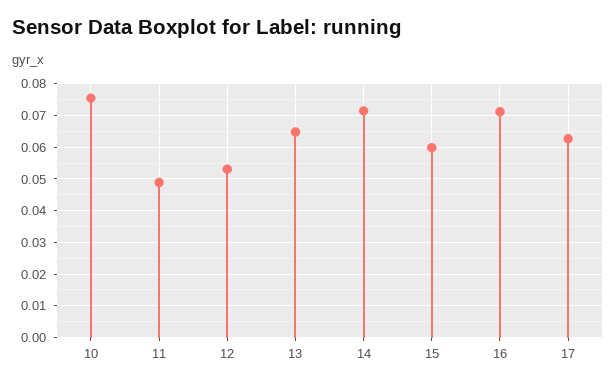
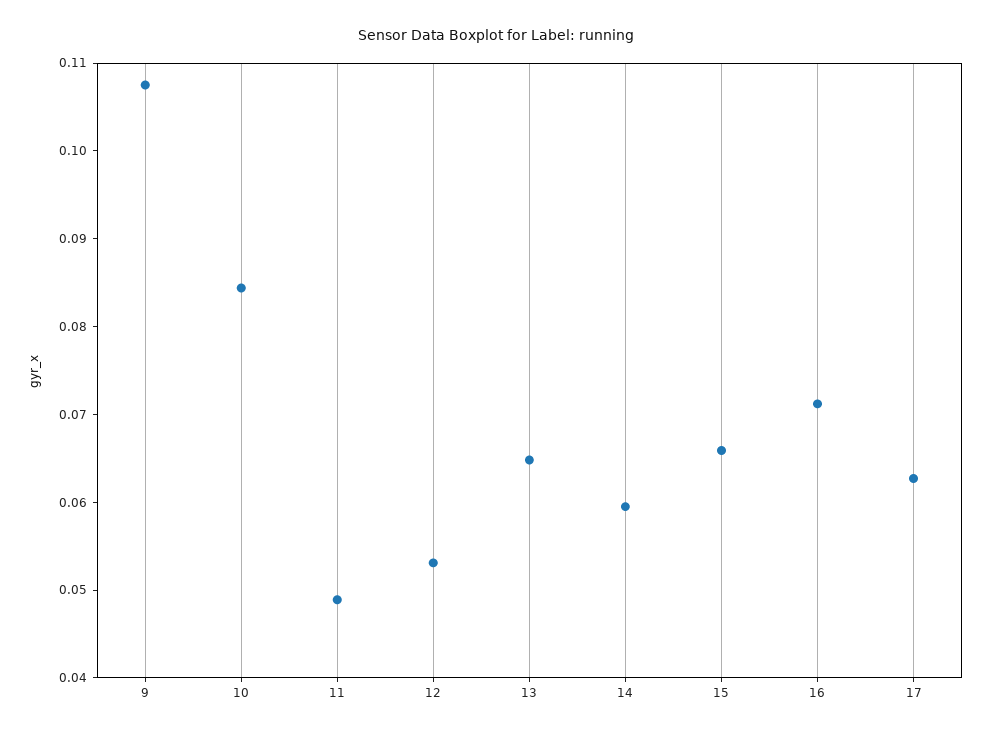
10: 0.076 -> 0.084
14: 0.072 -> 0.06
15: 0.06 -> 0.066
9: none -> 0.108

